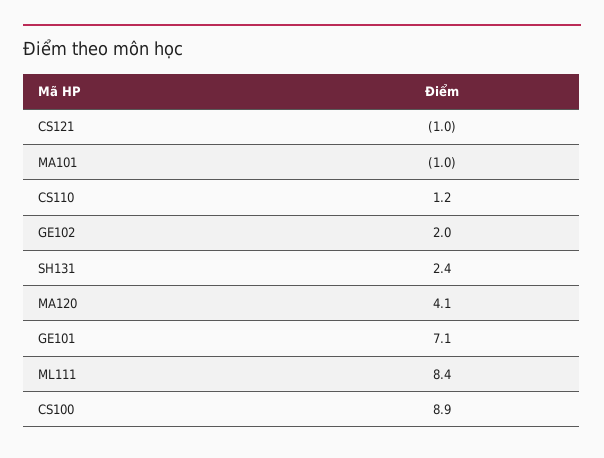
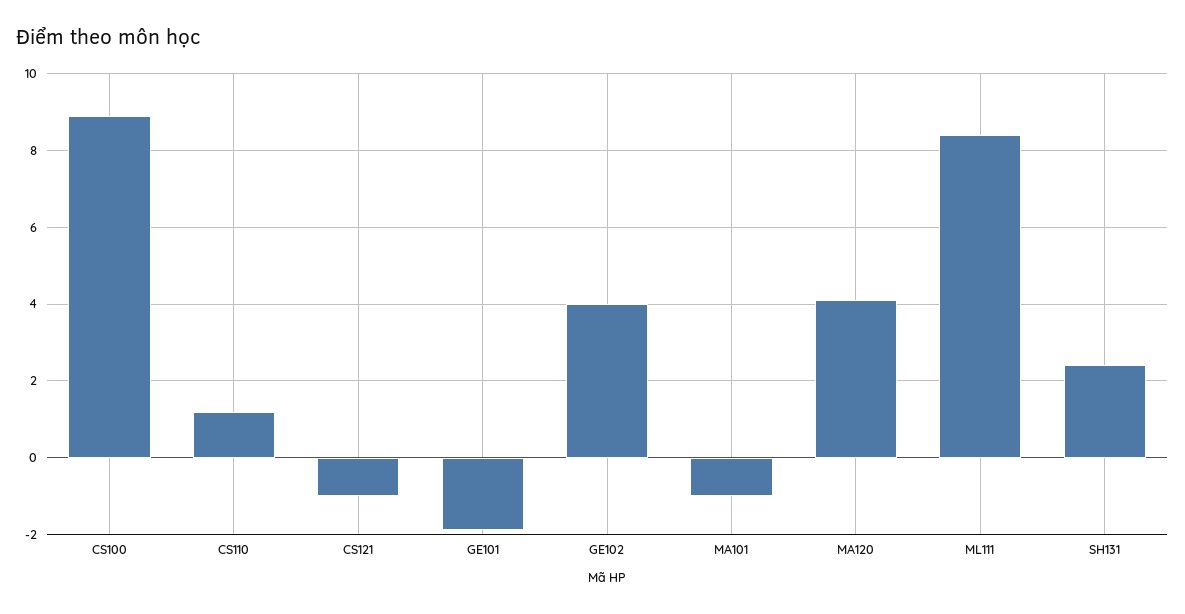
GE102: 2 -> 4
GE101: 7.1 -> -2

